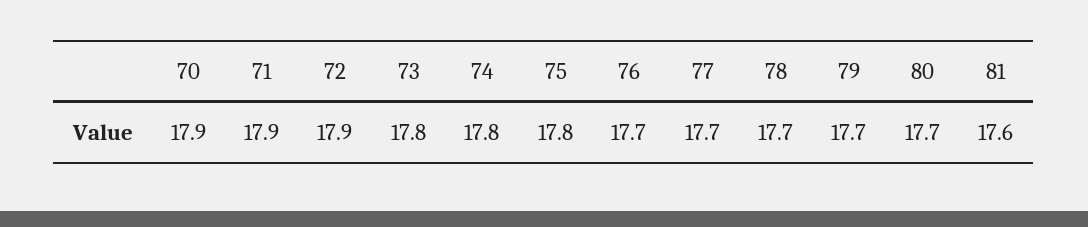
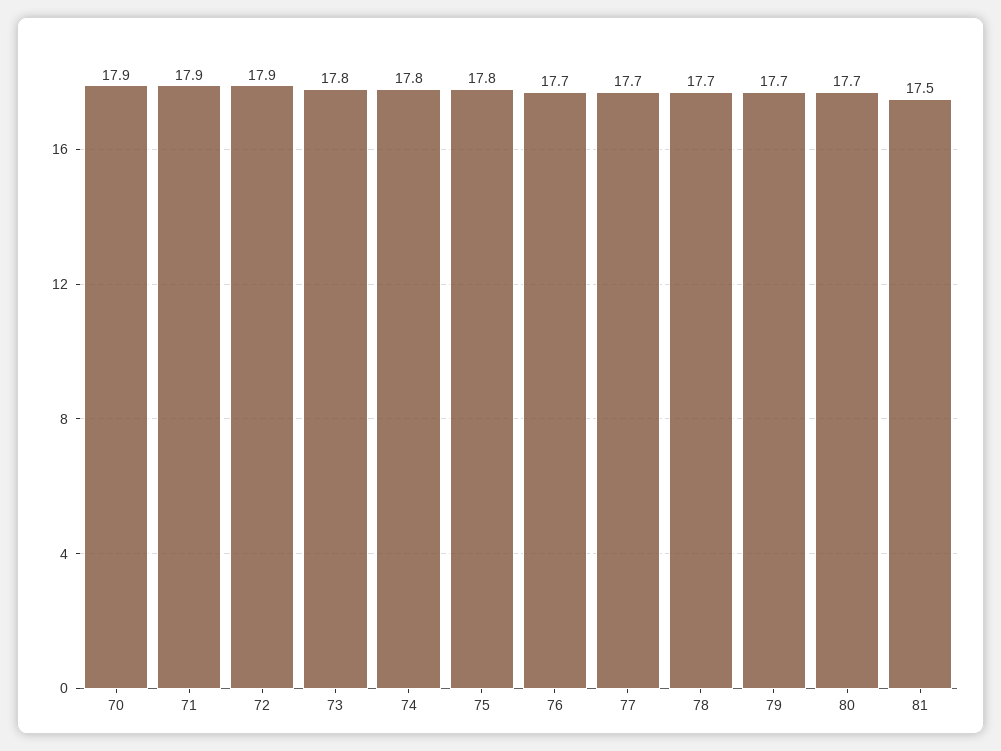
81: 17.6 -> 17.5

